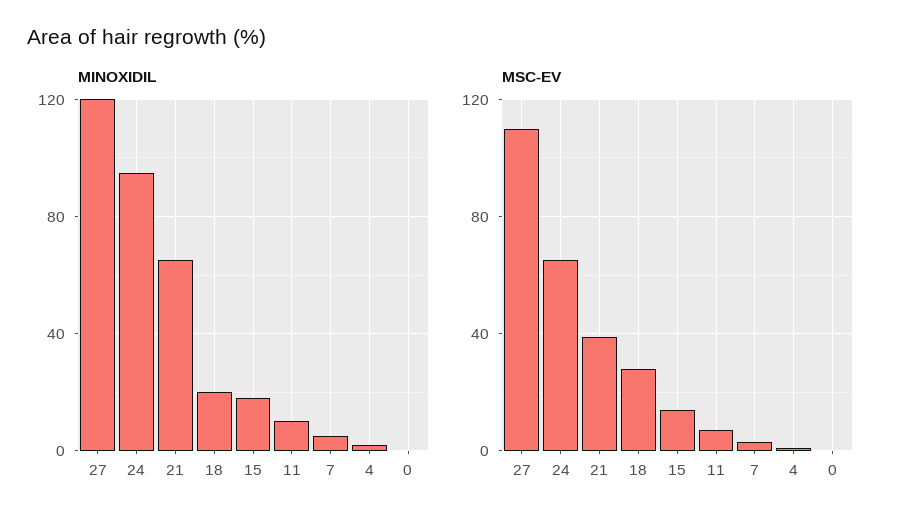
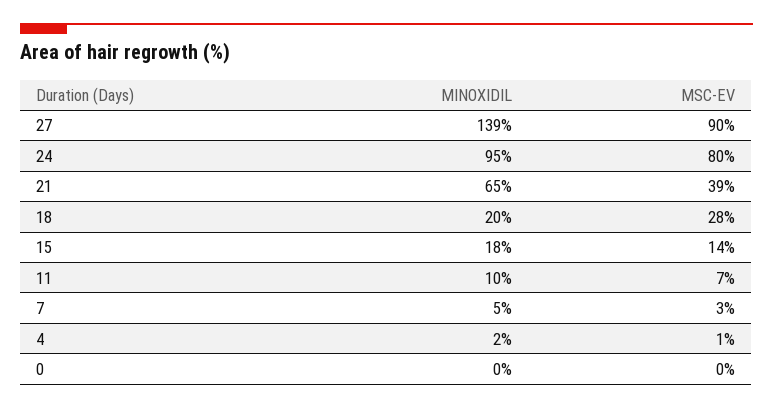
MINOXIDIL, 27: 120 -> 139
MSC-EV, 27: 110 -> 90
MSC-EV, 24: 65 -> 80

